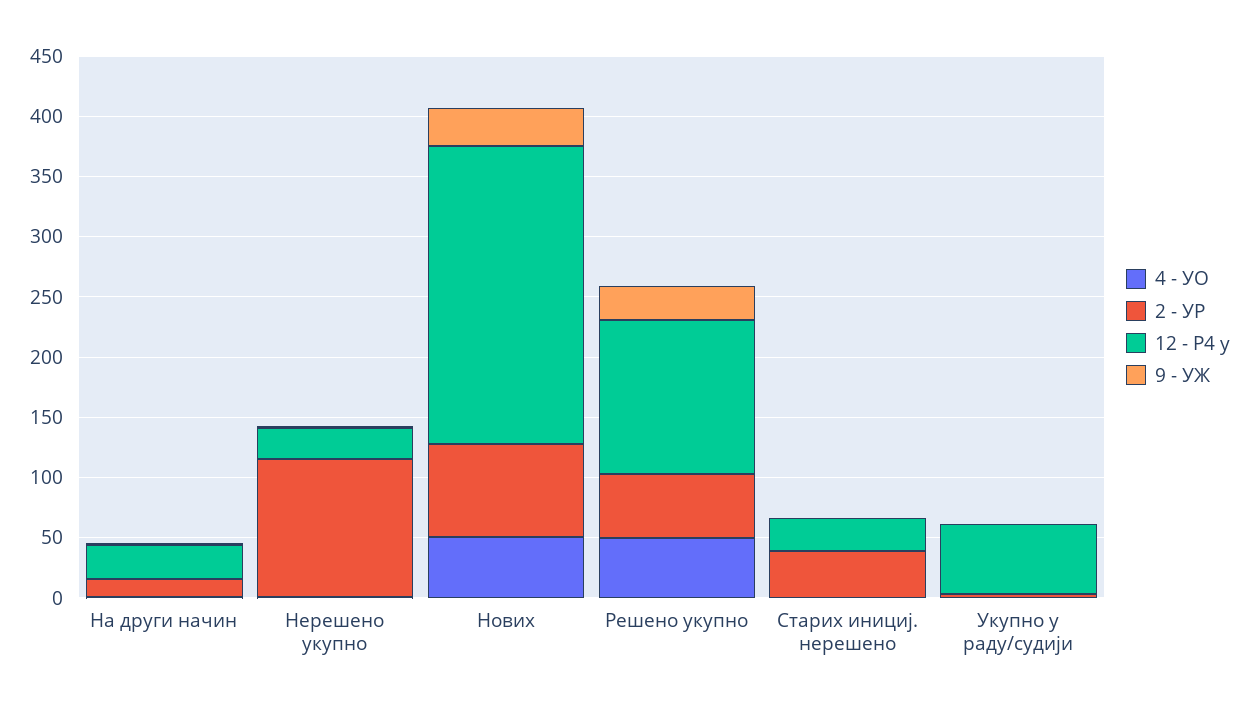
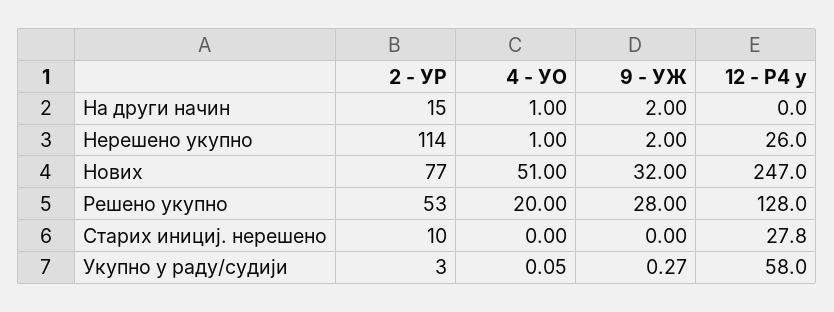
12 - Р4 у, На други начин: 30 -> 0
4 - УО, Решено укупно: 50 -> 20
2 - УР, Старих инициј. нерешено: 40 -> 10

